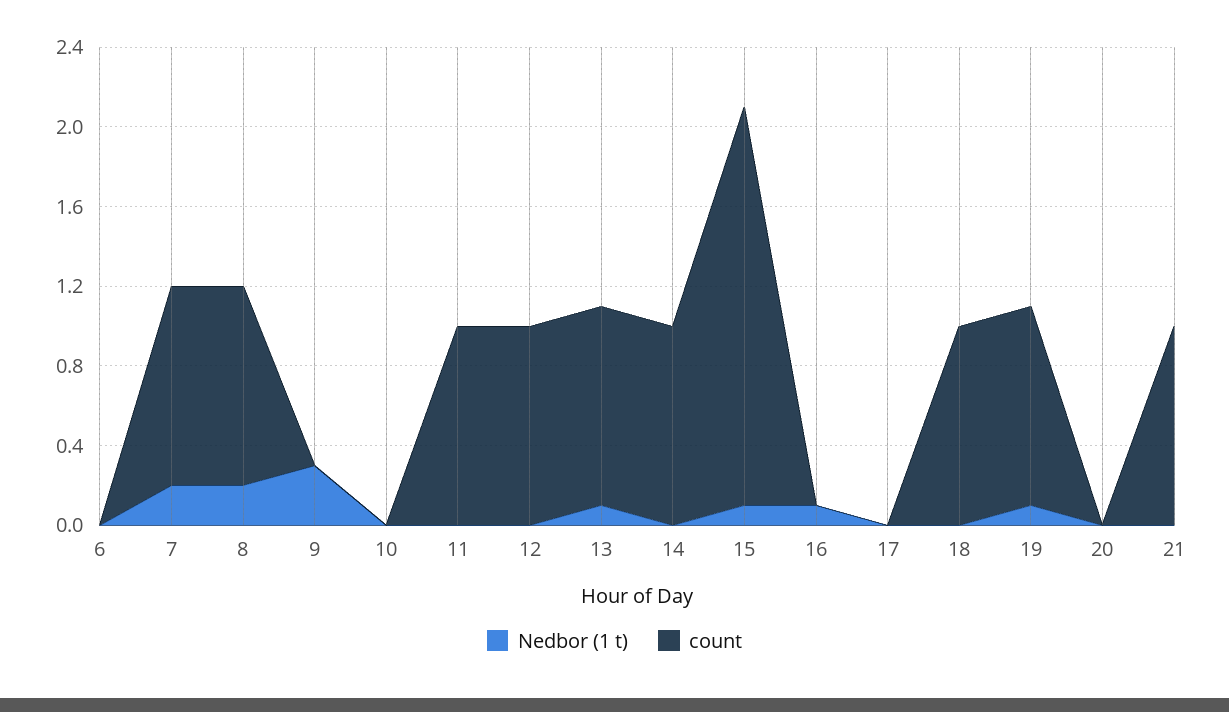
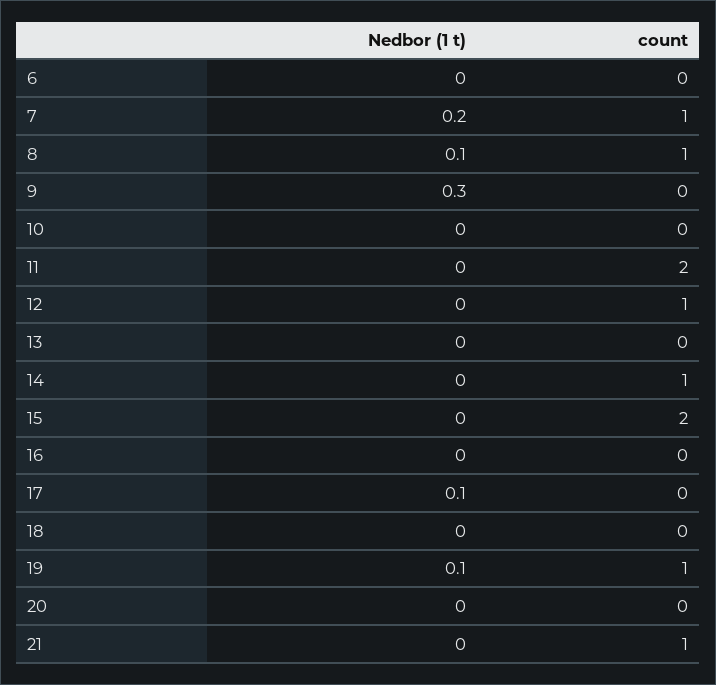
Nedbor (1 t), 8: 0.2 -> 0.1
count, 11: 1 -> 2
Nedbor (1 t), 13: 0.1 -> 0
count, 13: 1 -> 0
Nedbor (1 t), 15: 0.1 -> 0
Nedbor (1 t), 16: 0.1 -> 0
Nedbor (1 t), 17: 0 -> 0.1
count, 18: 1 -> 0

